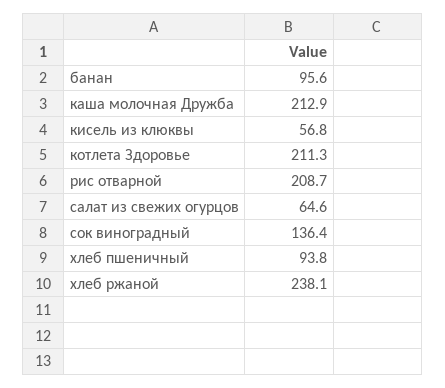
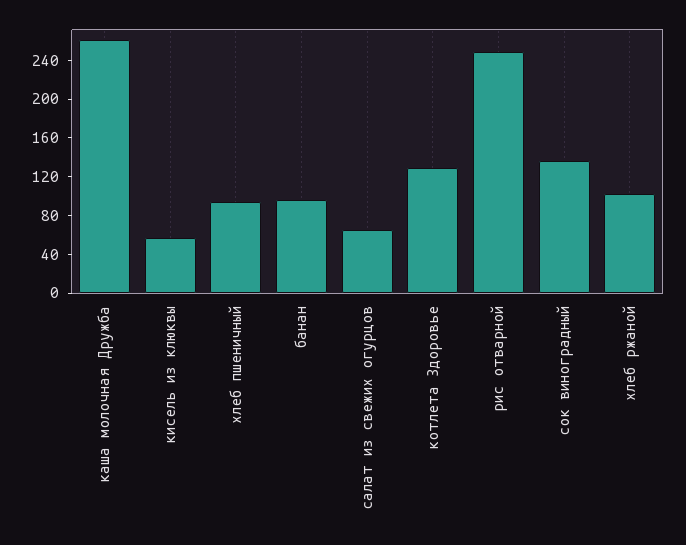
каша молочная Дружба: 212.9 -> 260
котлета Здоровье: 211.3 -> 130
рис отварной: 208.7 -> 250
хлеб ржаной: 238.1 -> 100

